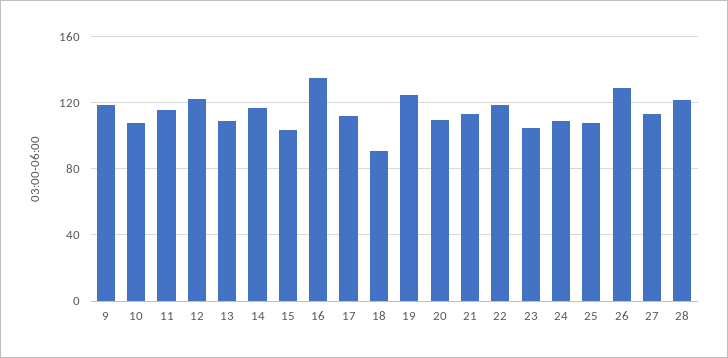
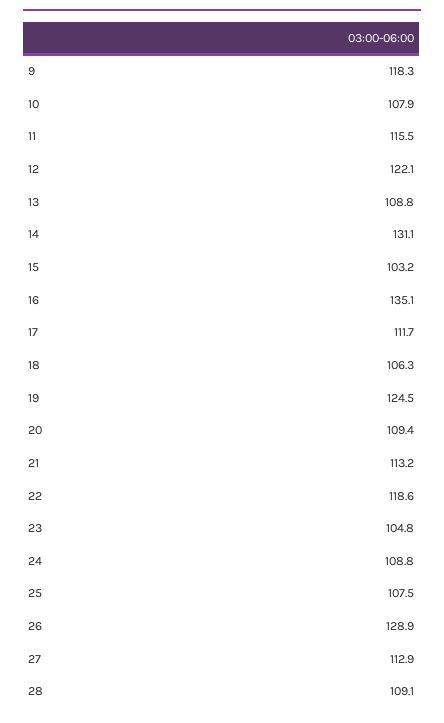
14: 115 -> 131.1
18: 90 -> 106.3
28: 120 -> 109.1

